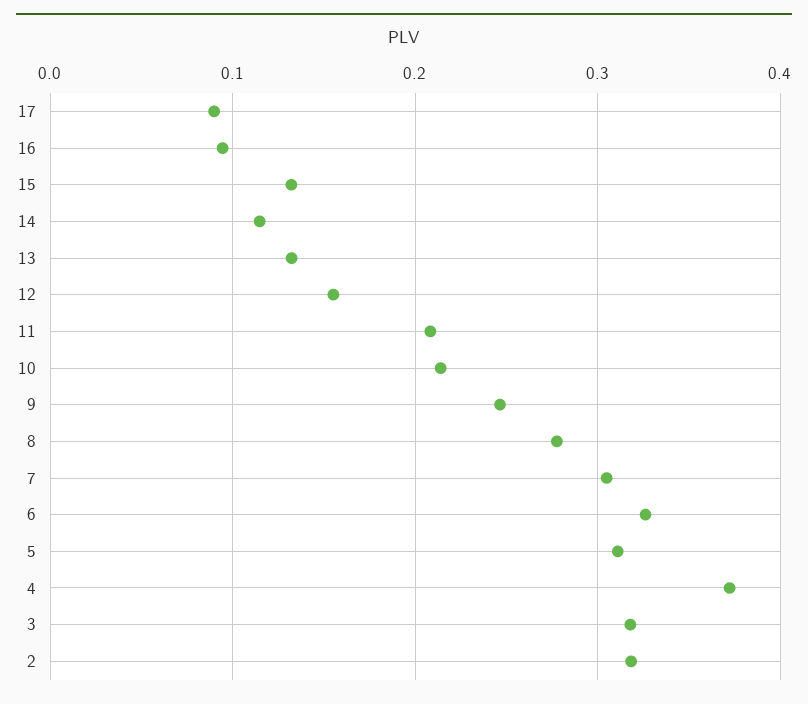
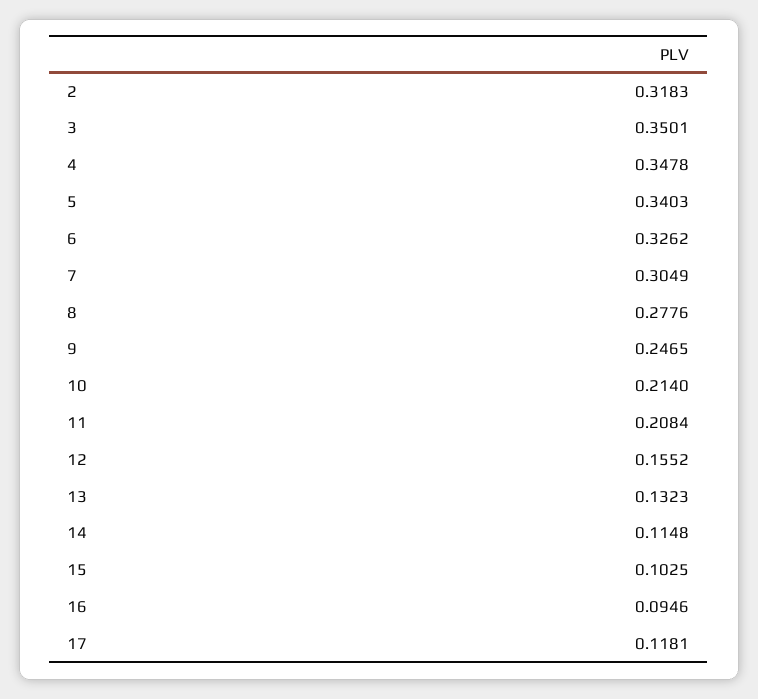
17: 0.09 -> 0.1181
15: 0.13 -> 0.1025
5: 0.31 -> 0.3403
4: 0.37 -> 0.3478
3: 0.32 -> 0.3501

